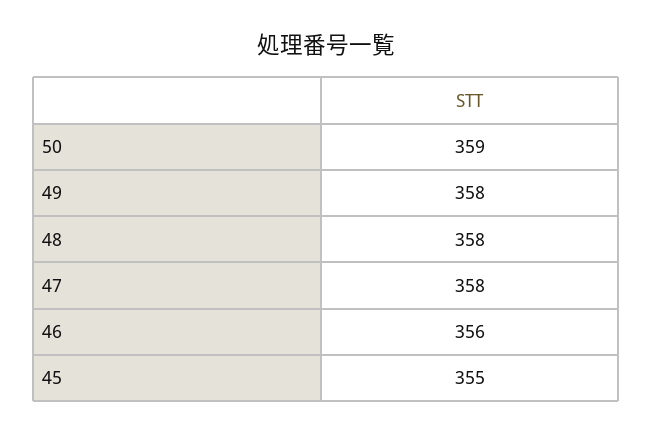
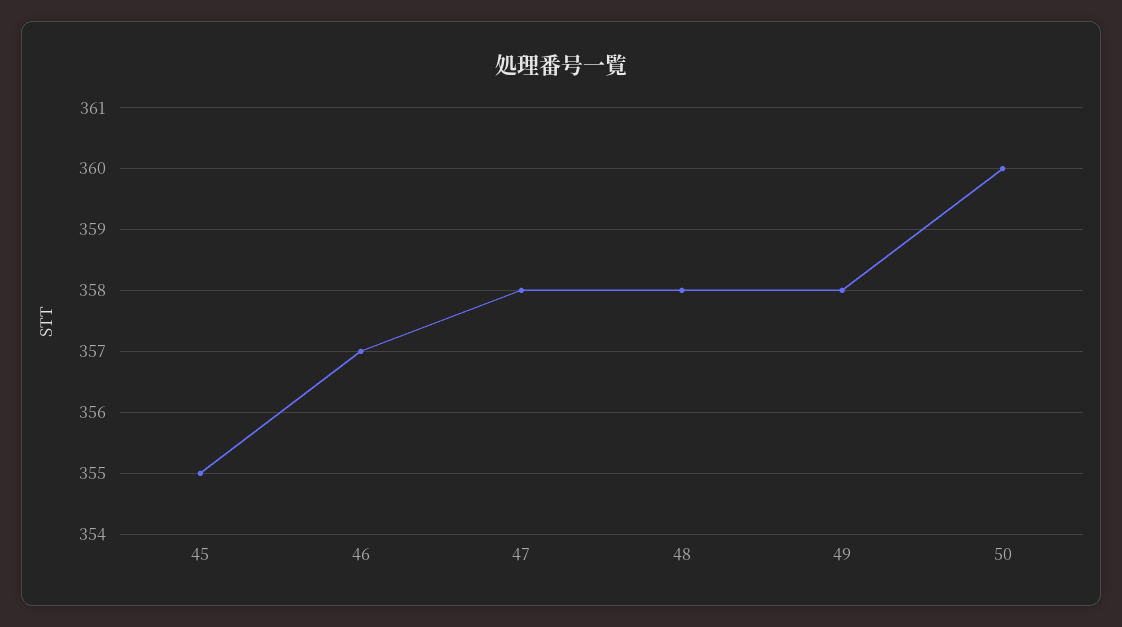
50: 359 -> 360
46: 356 -> 357

